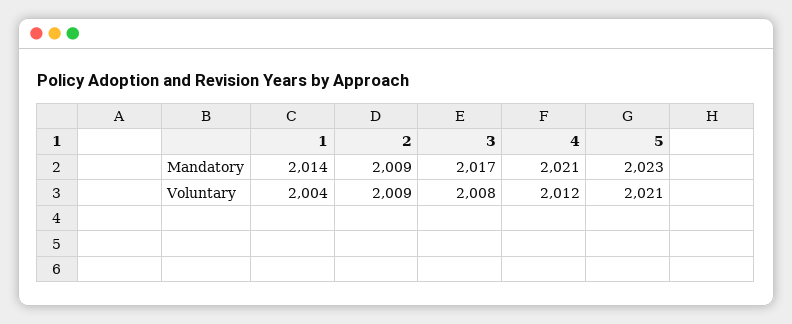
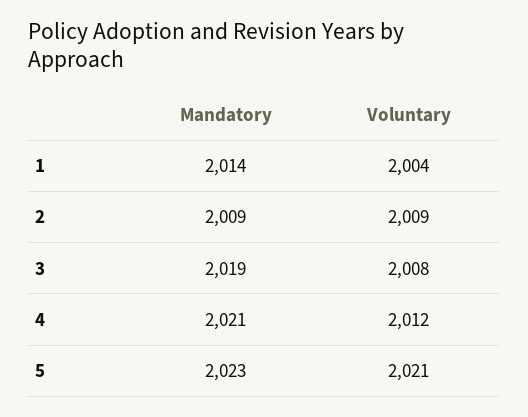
3, Mandatory: 2017 -> 2019

